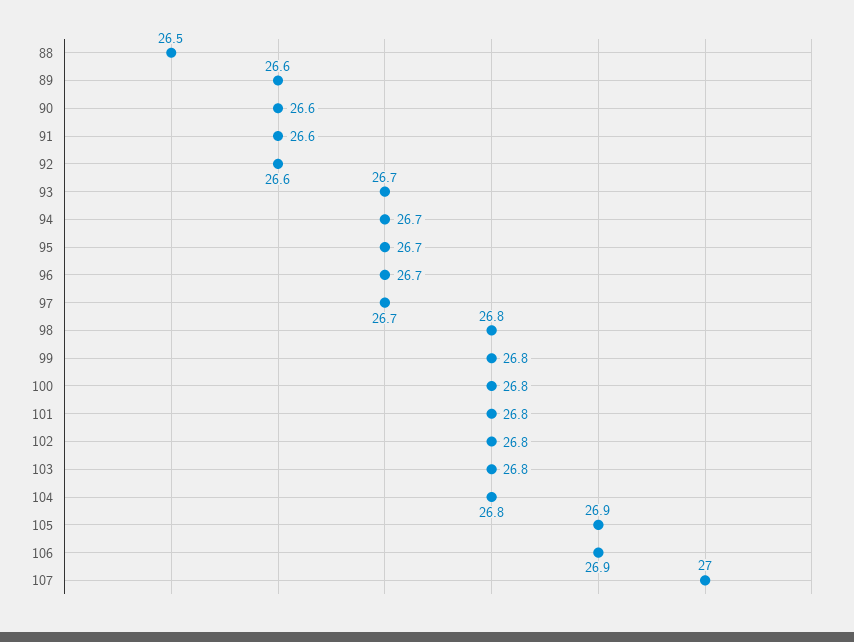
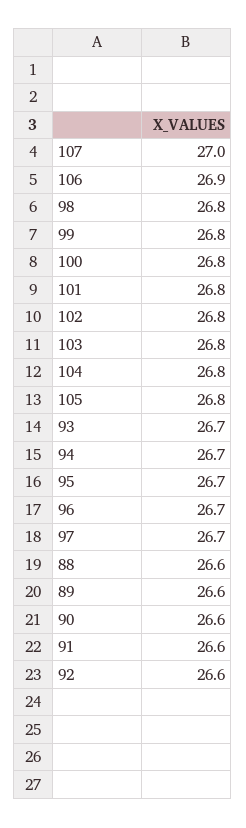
88: 26.5 -> 26.6
105: 26.9 -> 26.8

